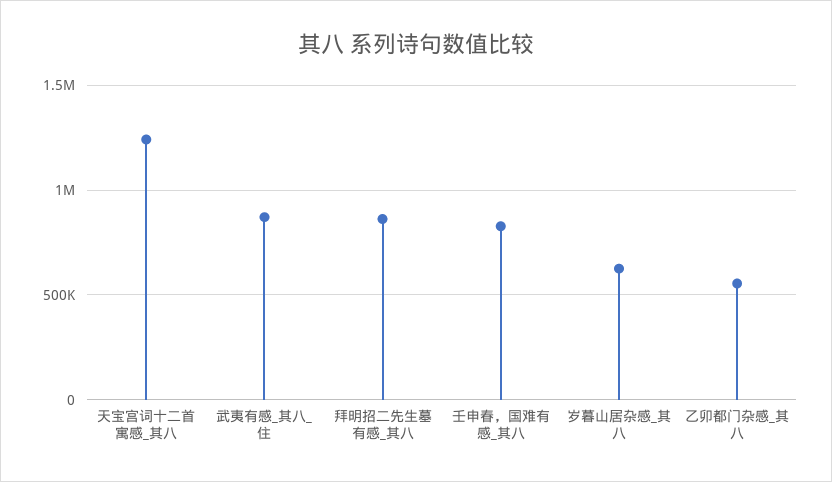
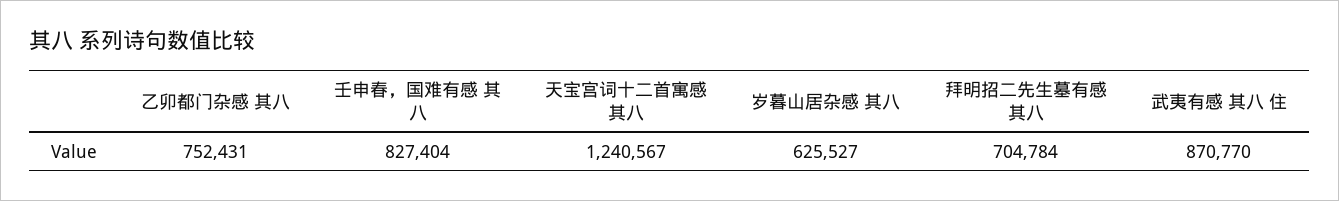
拜明招二先生墓有感_其八: 850000 -> 704784
乙卯都门杂感_其八: 550000 -> 752431

